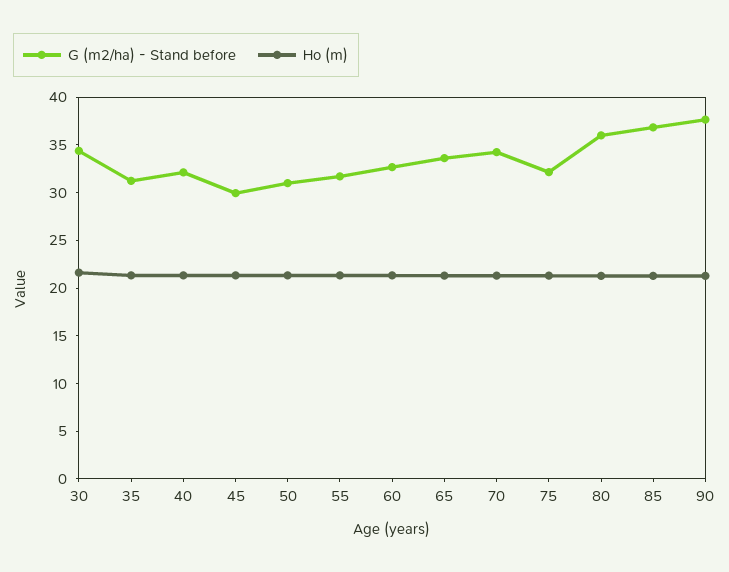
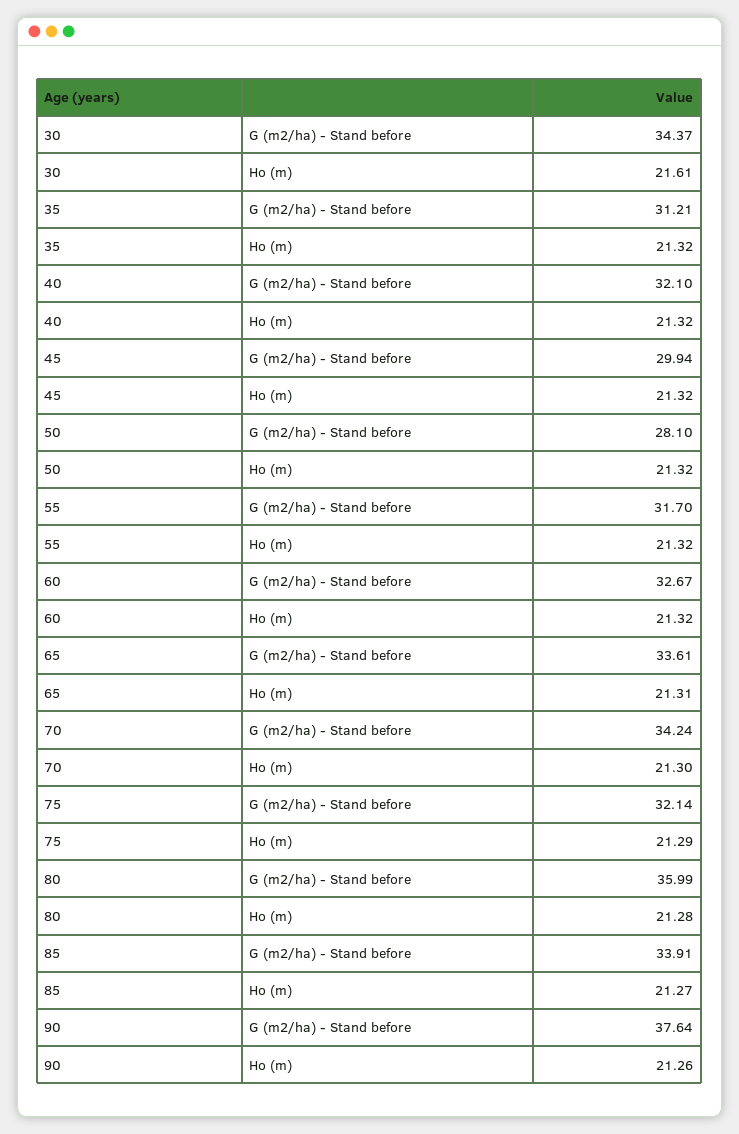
G (m2/ha) - Stand before, 50: 31 -> 28.1
G (m2/ha) - Stand before, 85: 37 -> 33.91

